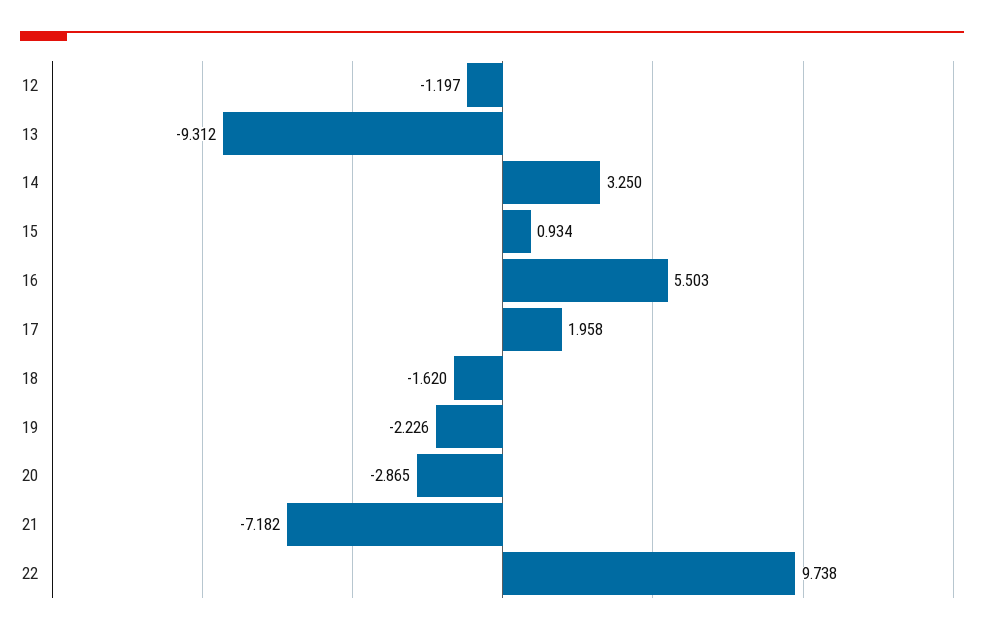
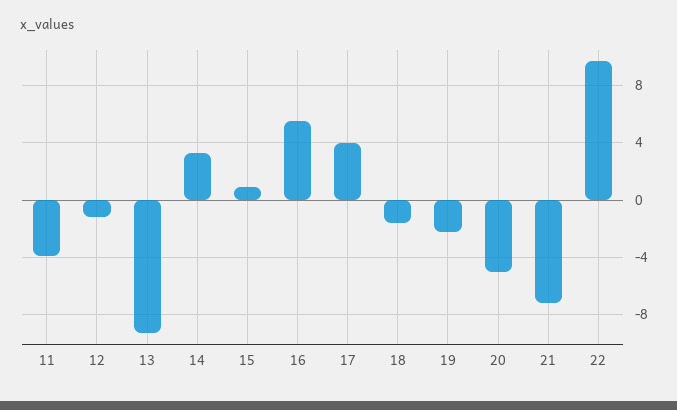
17: 1.958 -> 4
20: -2.865 -> -5
11: none -> -4

